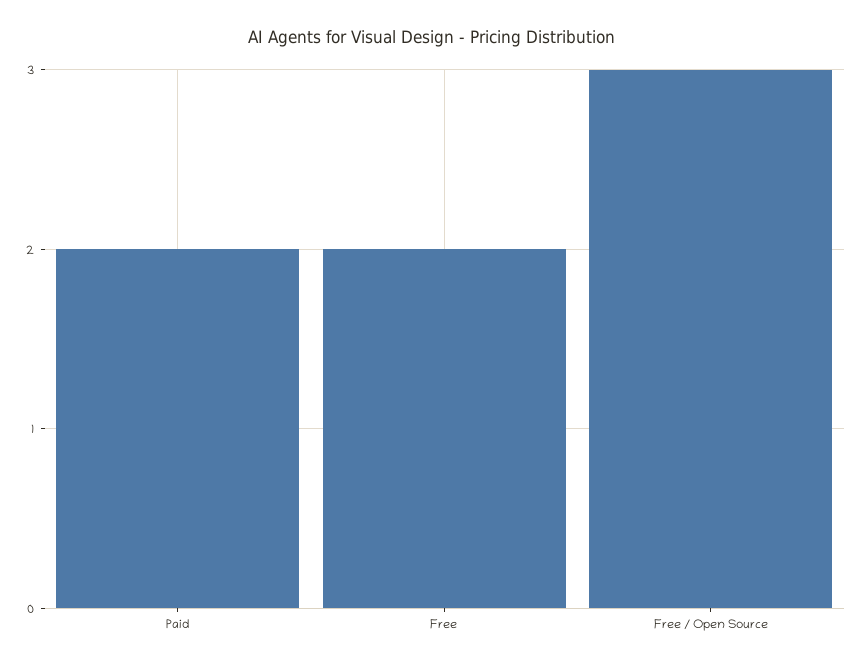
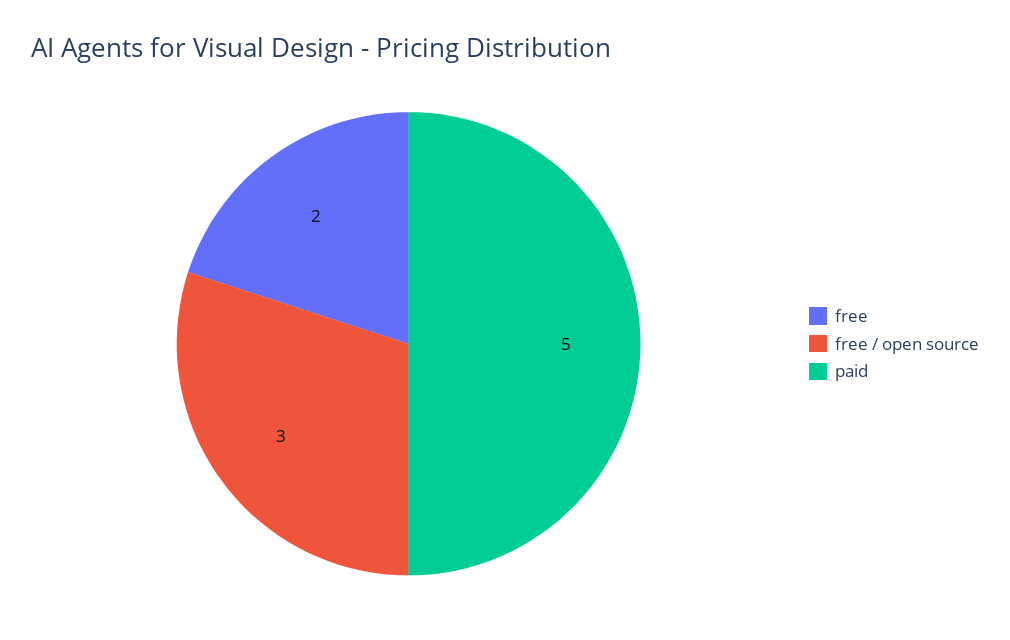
Paid: 2 -> 5

